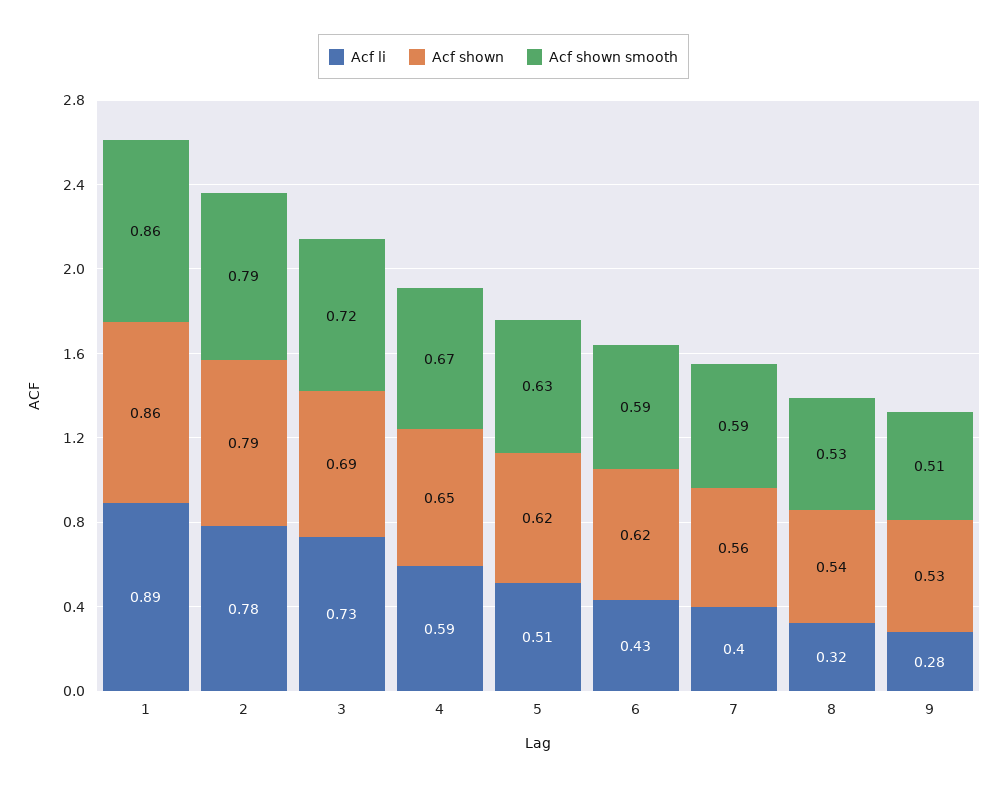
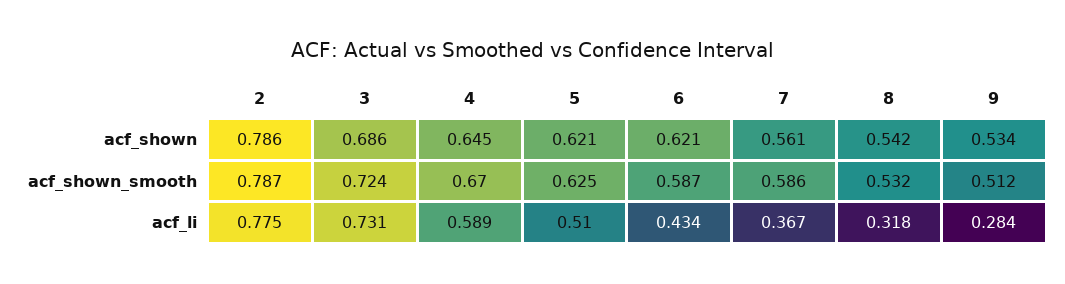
Acf li, 1: 0.89 -> none
Acf shown, 1: 0.86 -> none
Acf shown smooth, 1: 0.86 -> none
Acf li, 7: 0.4 -> 0.367

